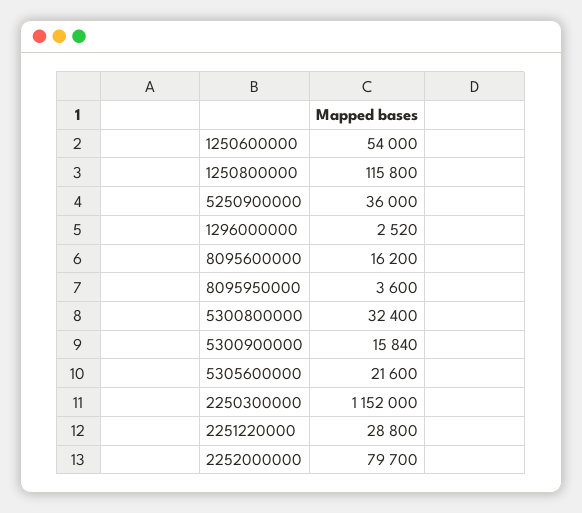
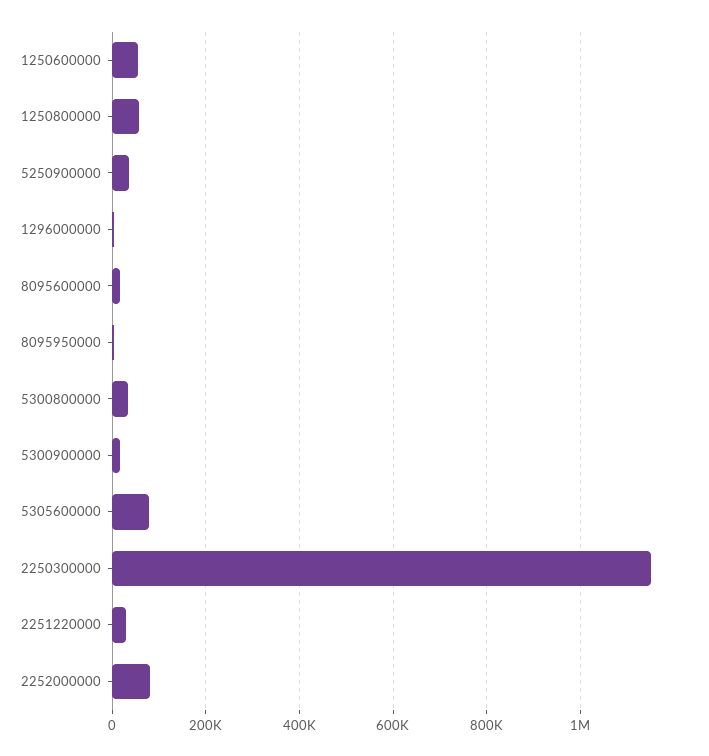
1250800000: 115800 -> 60000
5305600000: 21600 -> 80000

